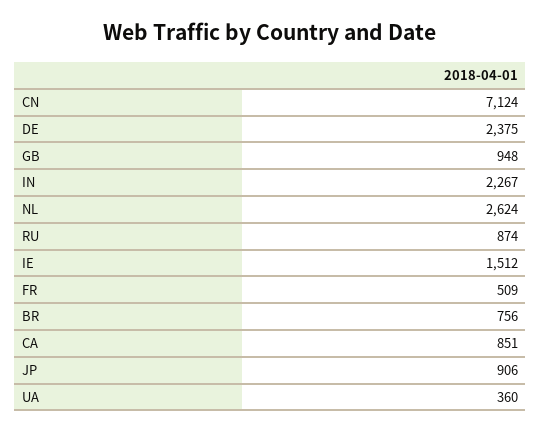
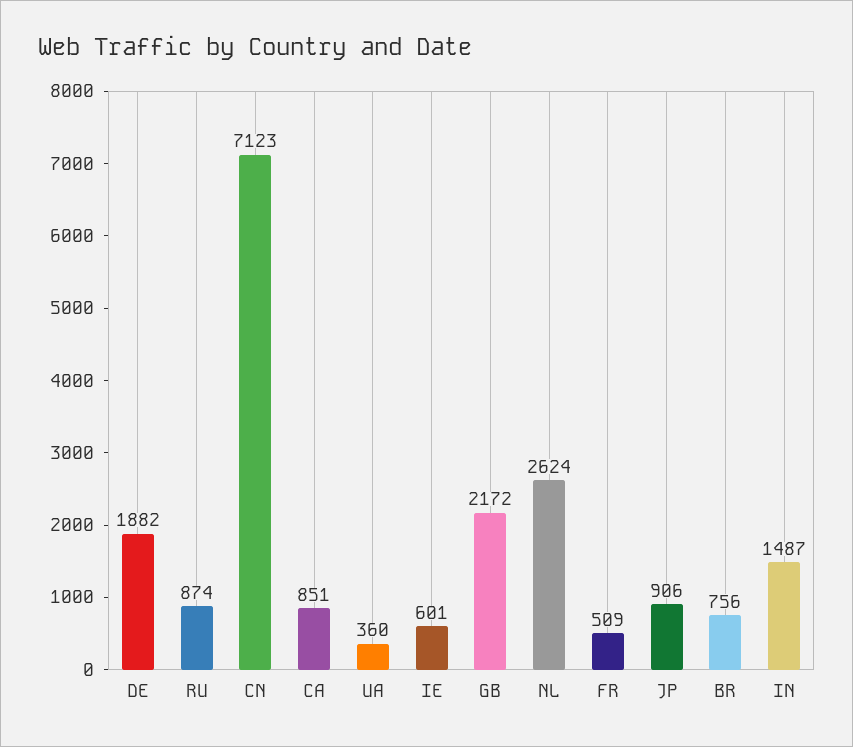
CN: 7124 -> 7123
DE: 2375 -> 1882
GB: 948 -> 2172
IN: 2267 -> 1487
IE: 1512 -> 601

